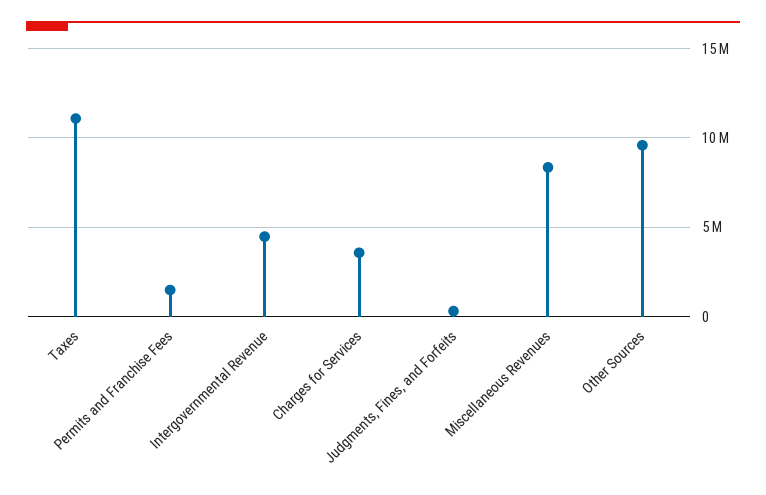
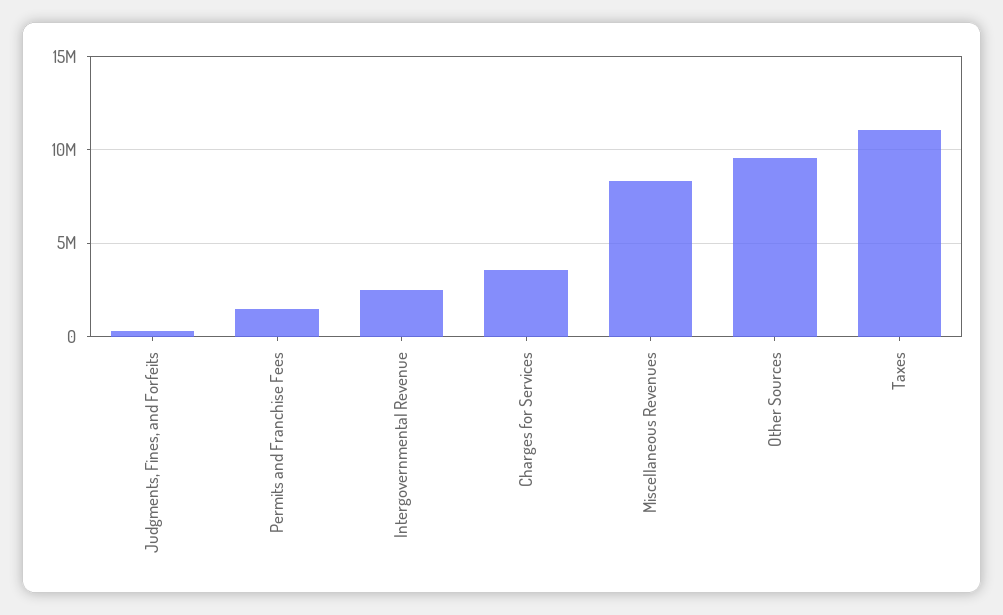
Intergovernmental Revenue: 4500000 -> 2500000

